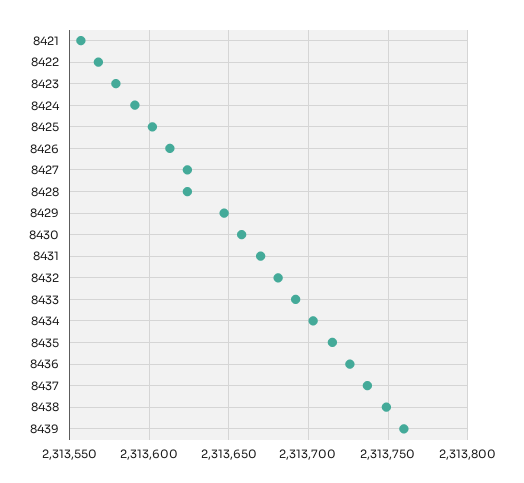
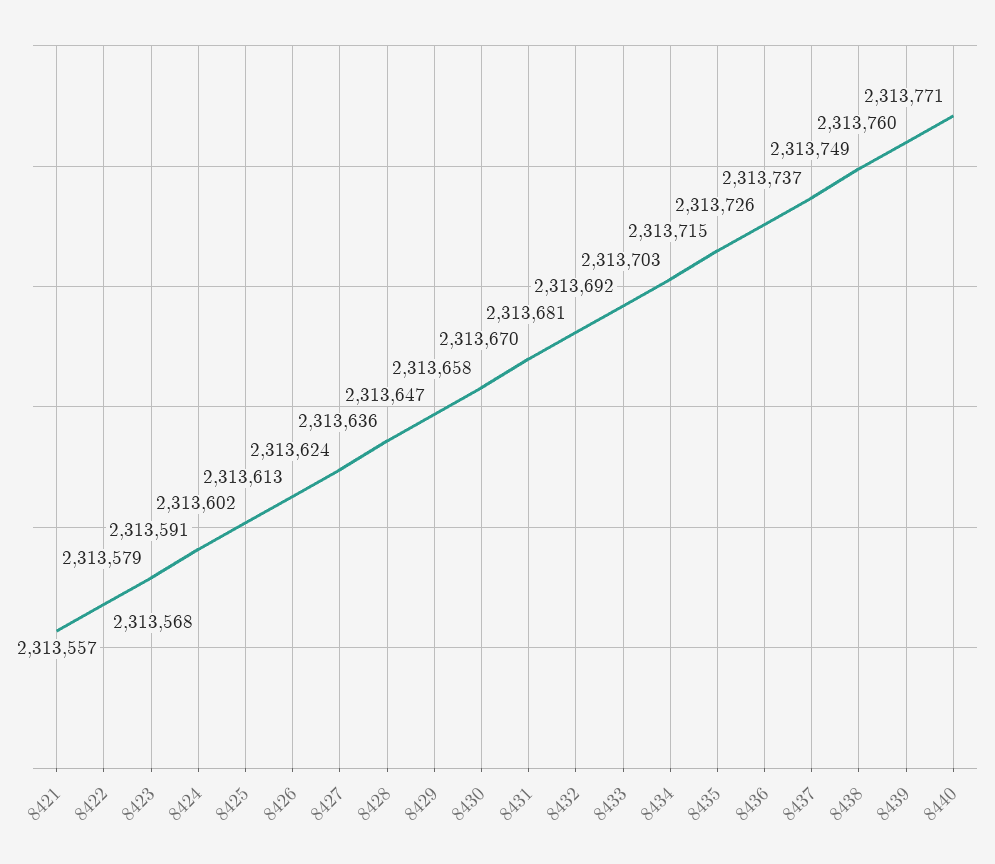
8428: 2313625 -> 2313636
8440: none -> 2313771

